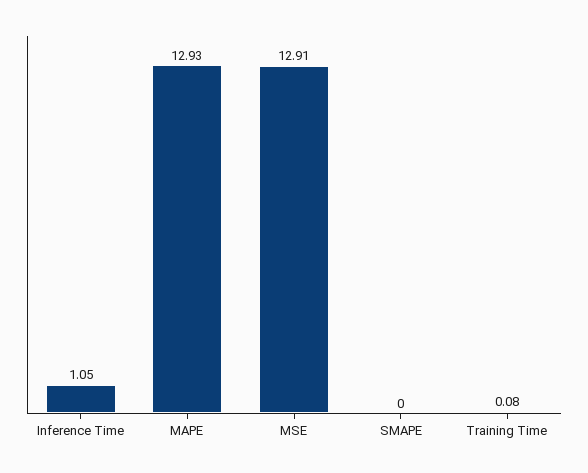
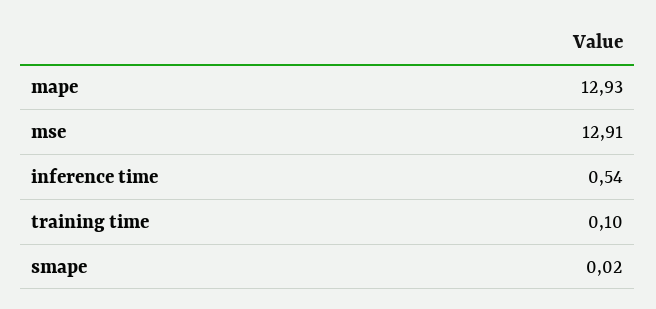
Inference Time: 1.05 -> 0.54
SMAPE: 0 -> 0.02
Training Time: 0.08 -> 0.1

